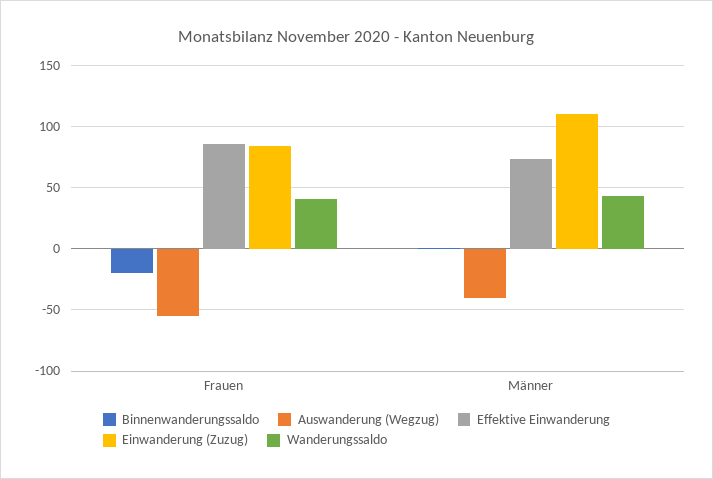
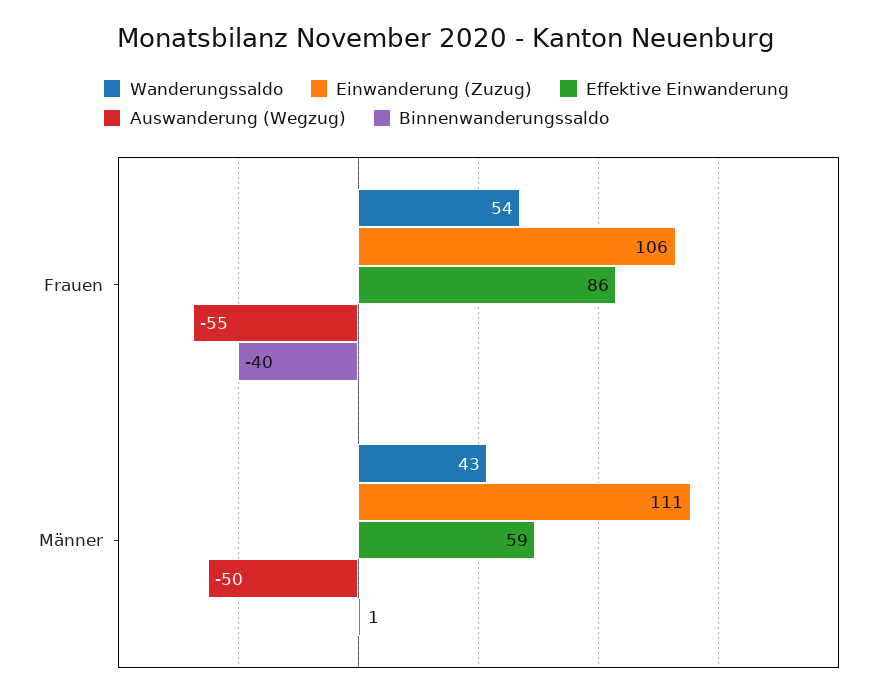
Binnenwanderungssaldo, Frauen: -20 -> -40
Einwanderung (Zuzug), Frauen: 85 -> 106
Wanderungssaldo, Frauen: 40 -> 54
Auswanderung (Wegzug), Männer: -40 -> -50
Effektive Einwanderung, Männer: 75 -> 59

